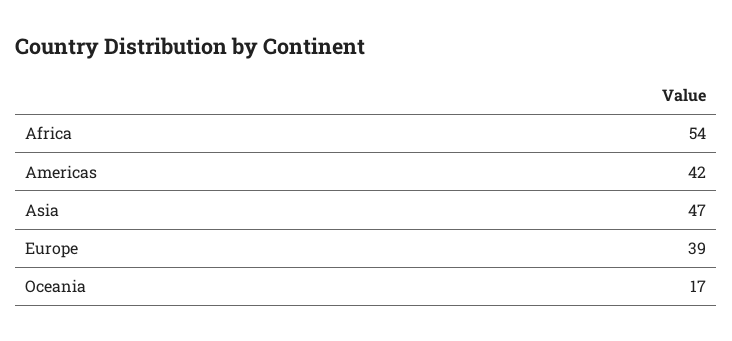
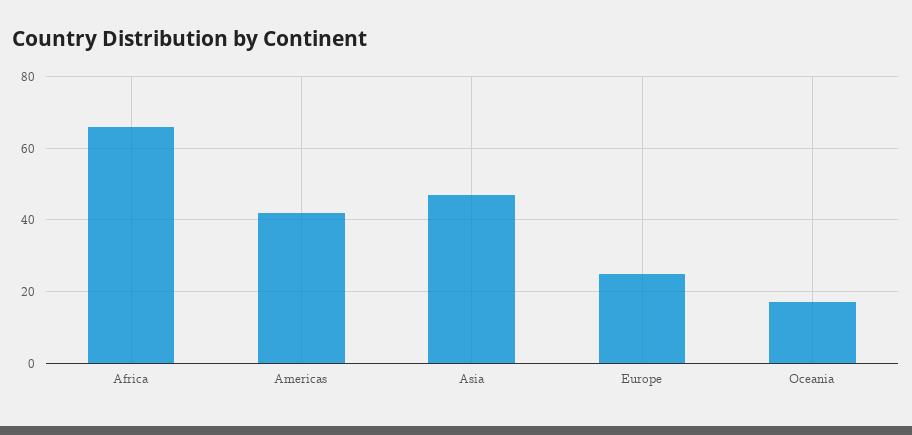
Africa: 54 -> 65
Europe: 39 -> 25

